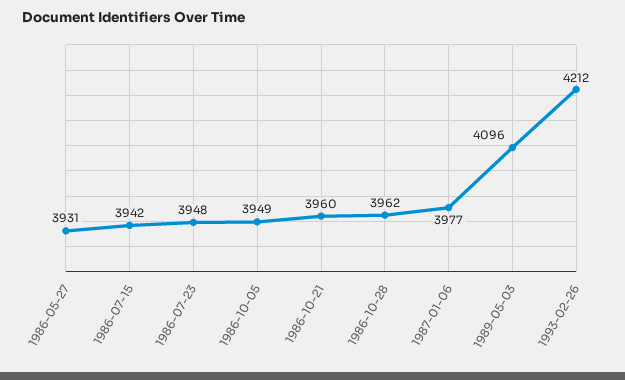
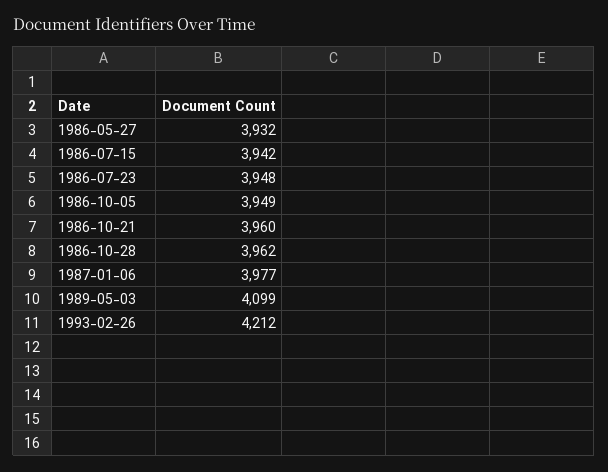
1986-05-27: 3931 -> 3932
1989-05-03: 4096 -> 4099

